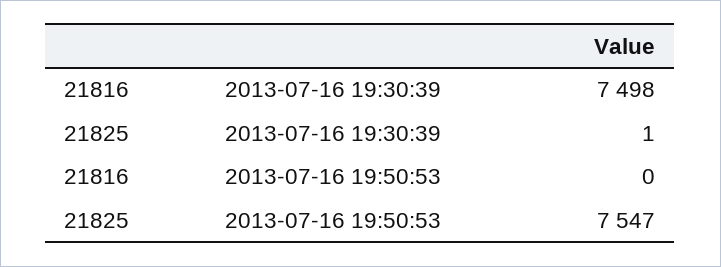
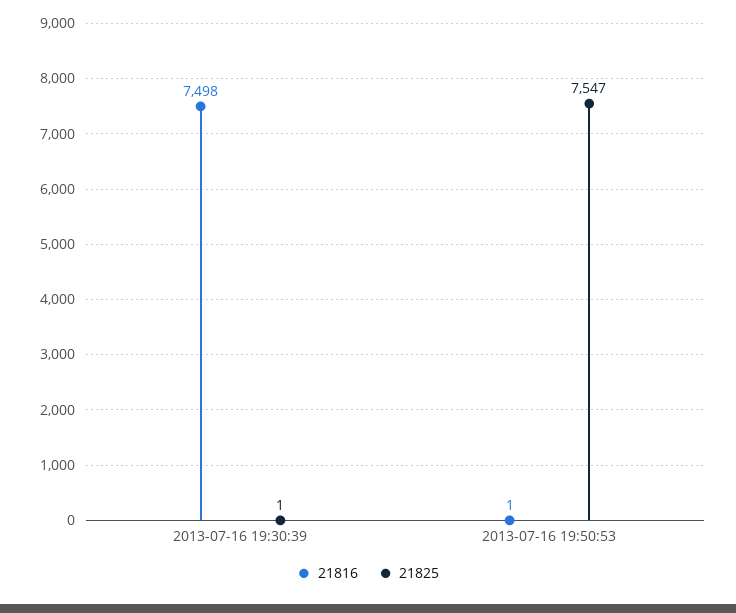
21816, 2013-07-16 19:50:53: 0 -> 1

